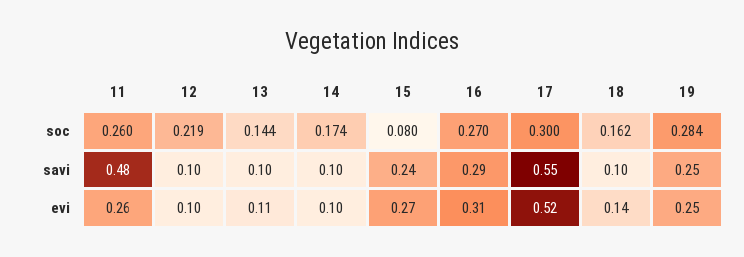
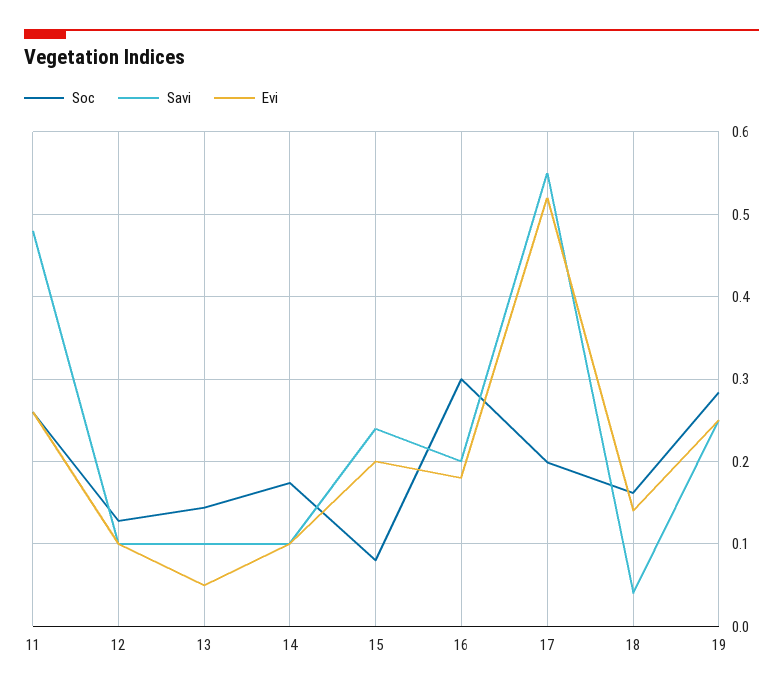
soc, 12: 0.219 -> 0.13
soc, 16: 0.27 -> 0.3
soc, 17: 0.3 -> 0.2
savi, 16: 0.29 -> 0.2
savi, 18: 0.1 -> 0.04
evi, 13: 0.11 -> 0.05
evi, 15: 0.27 -> 0.2
evi, 16: 0.31 -> 0.18

